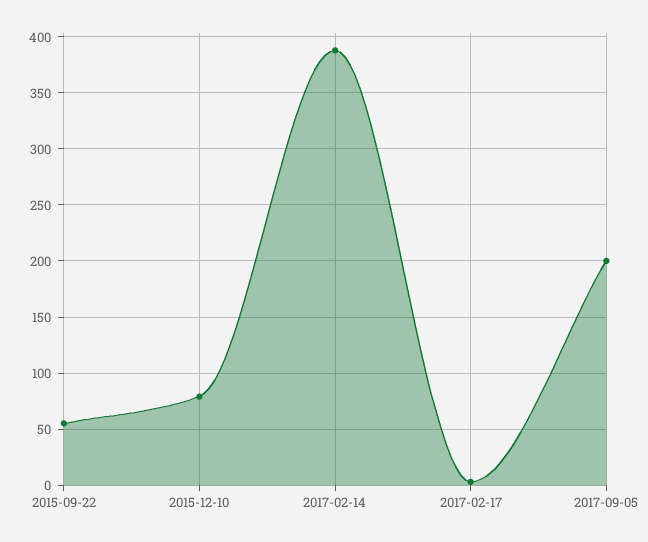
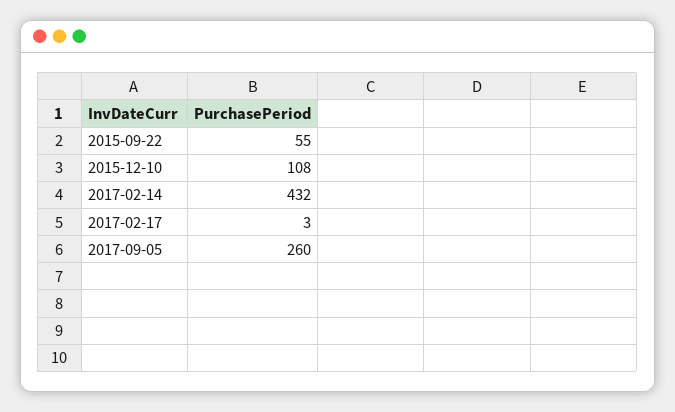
2015-12-10: 80 -> 108
2017-02-14: 390 -> 432
2017-09-05: 200 -> 260

